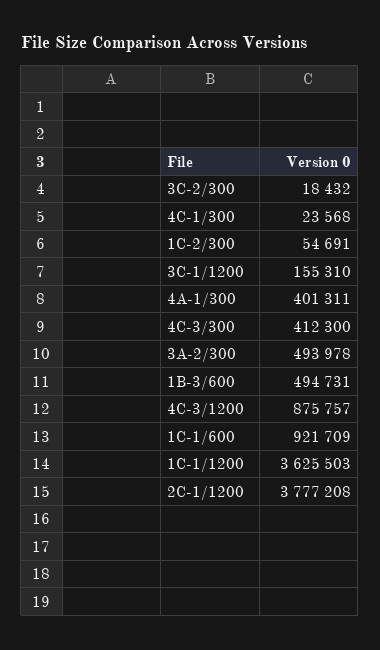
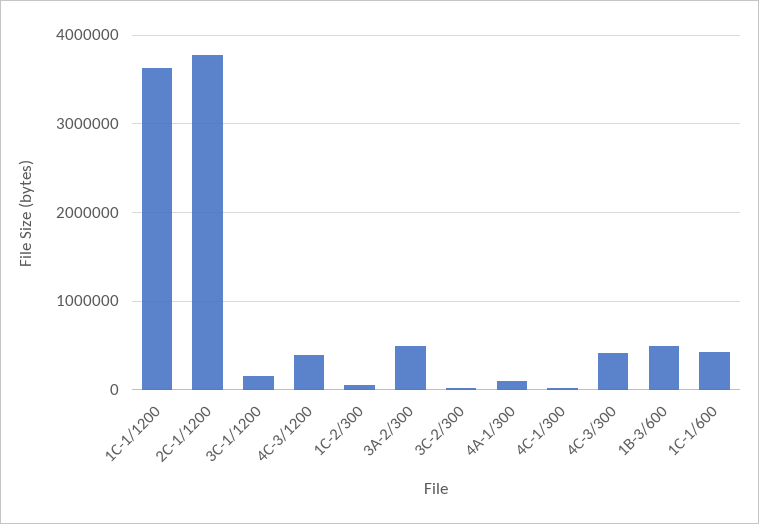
4A-1/300: 401311 -> 100000
4C-3/1200: 875757 -> 400000
1C-1/600: 921709 -> 400000

